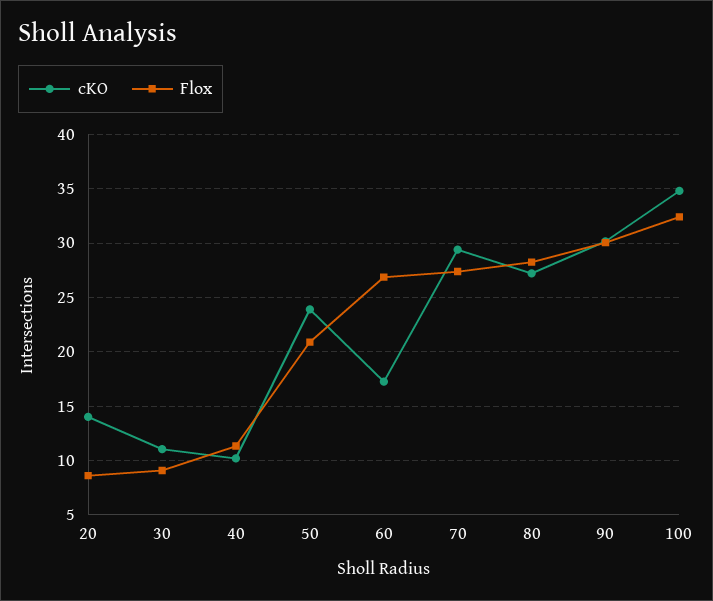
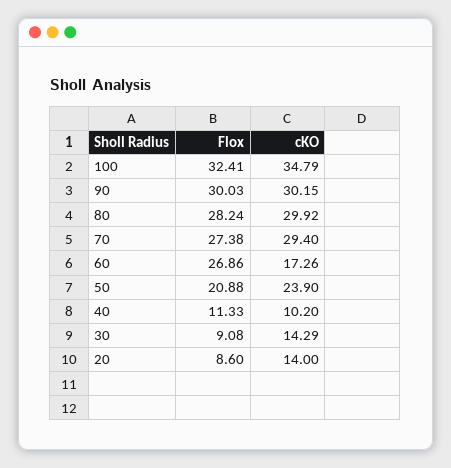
cKO, 30: 11 -> 14.29
cKO, 80: 27 -> 29.92

